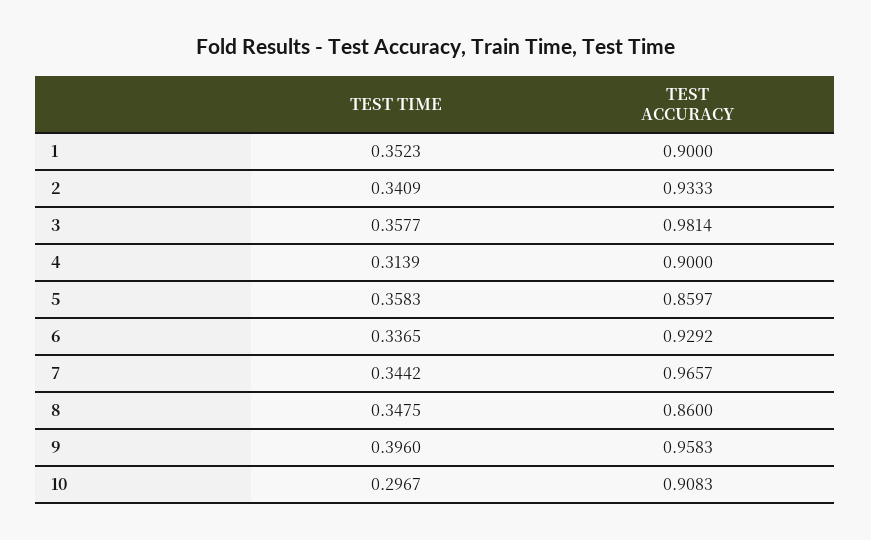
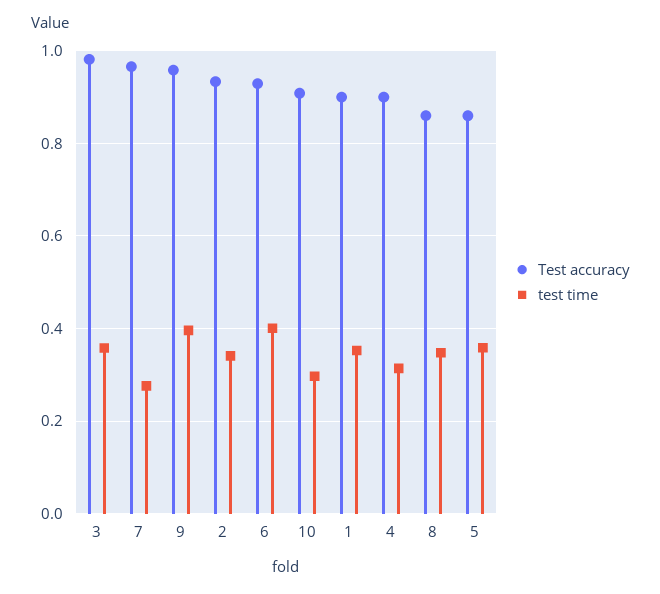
TEST TIME, 6: 0.3365 -> 0.4
TEST TIME, 7: 0.3442 -> 0.28

